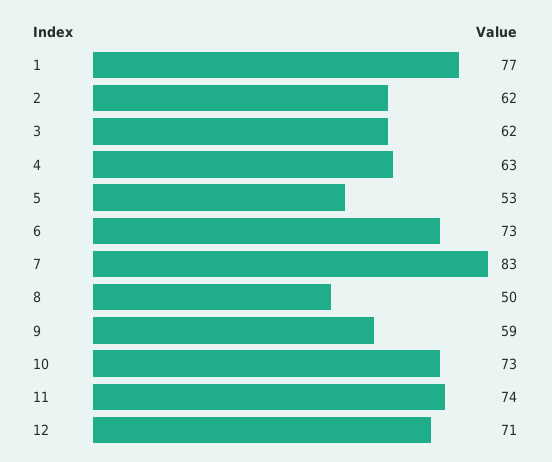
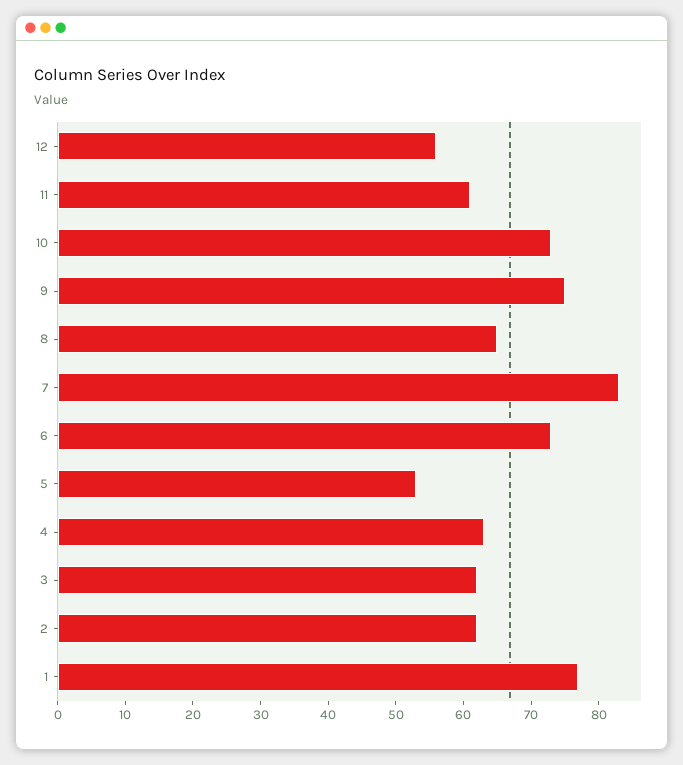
8: 50 -> 65
9: 59 -> 75
11: 74 -> 60
12: 71 -> 55

